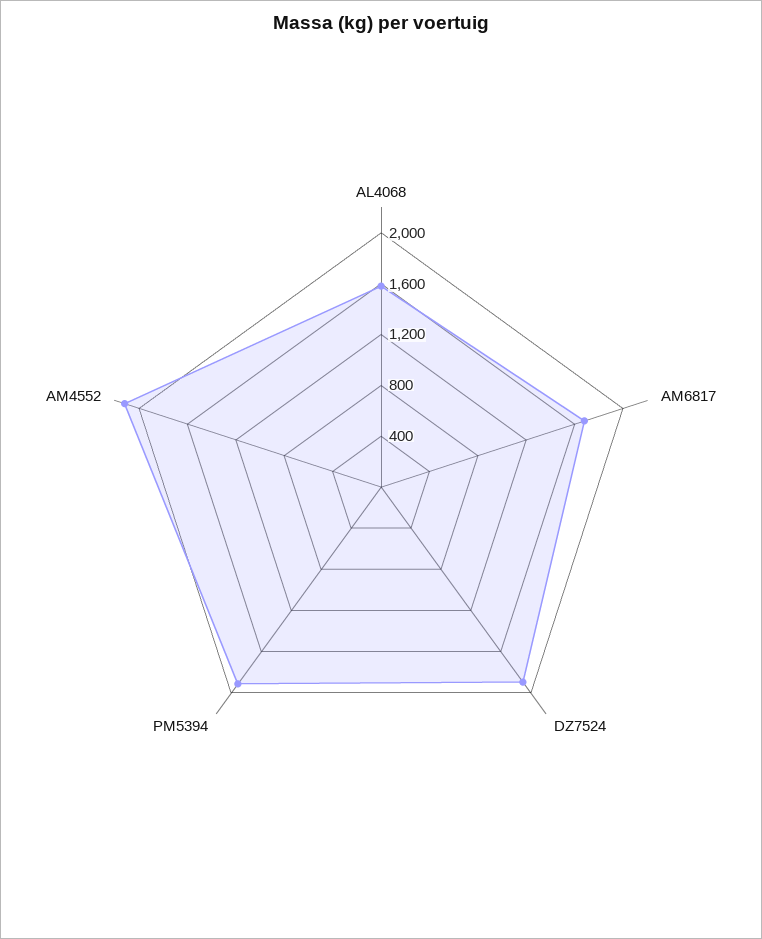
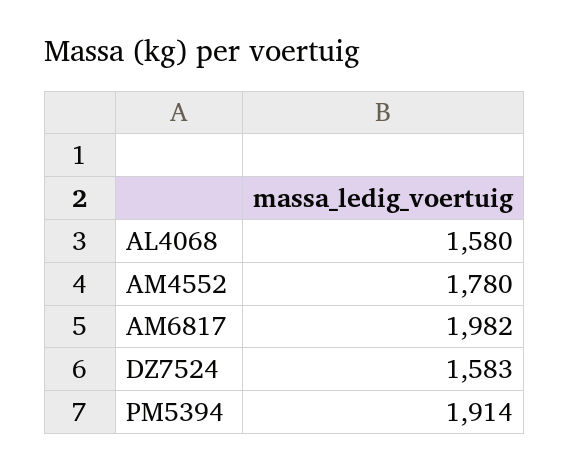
AM6817: 1700 -> 1982
DZ7524: 1900 -> 1583
AM4552: 2100 -> 1780

